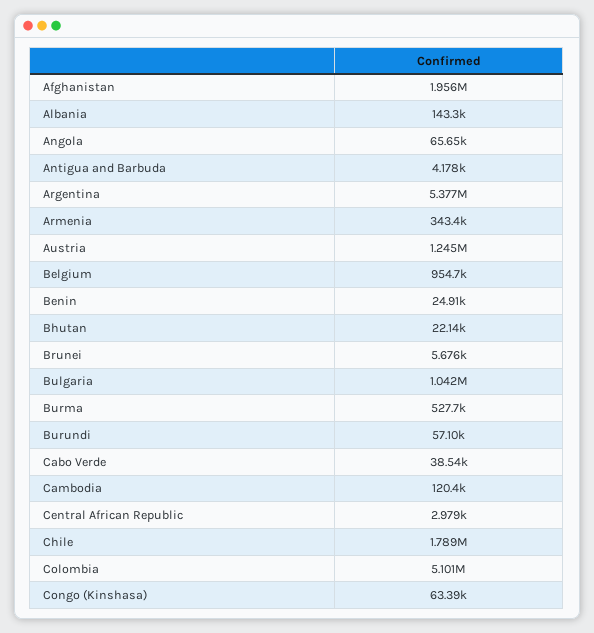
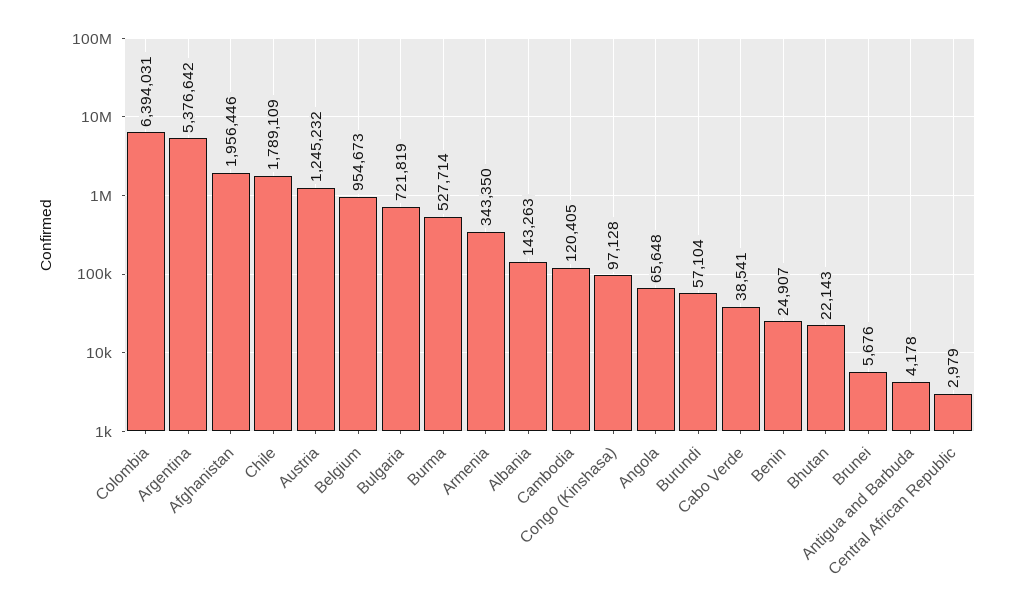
Bulgaria: 1042000 -> 721819
Colombia: 5101000 -> 6394031
Congo (Kinshasa): 63390 -> 97128

